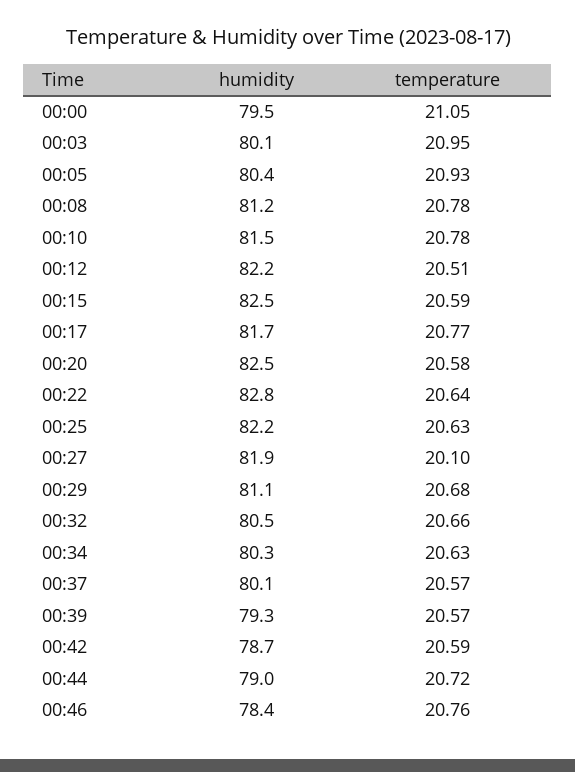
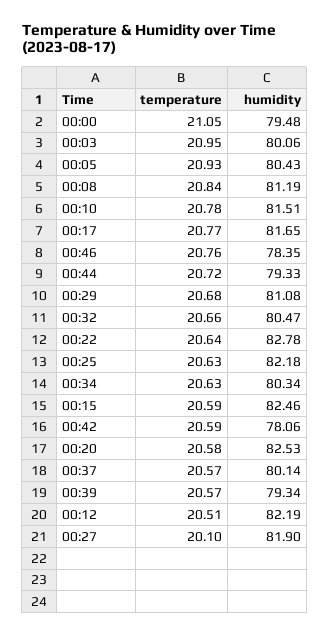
temperature, 00:08: 20.78 -> 20.84
humidity, 00:42: 78.7 -> 78.06
humidity, 00:44: 79 -> 79.33

